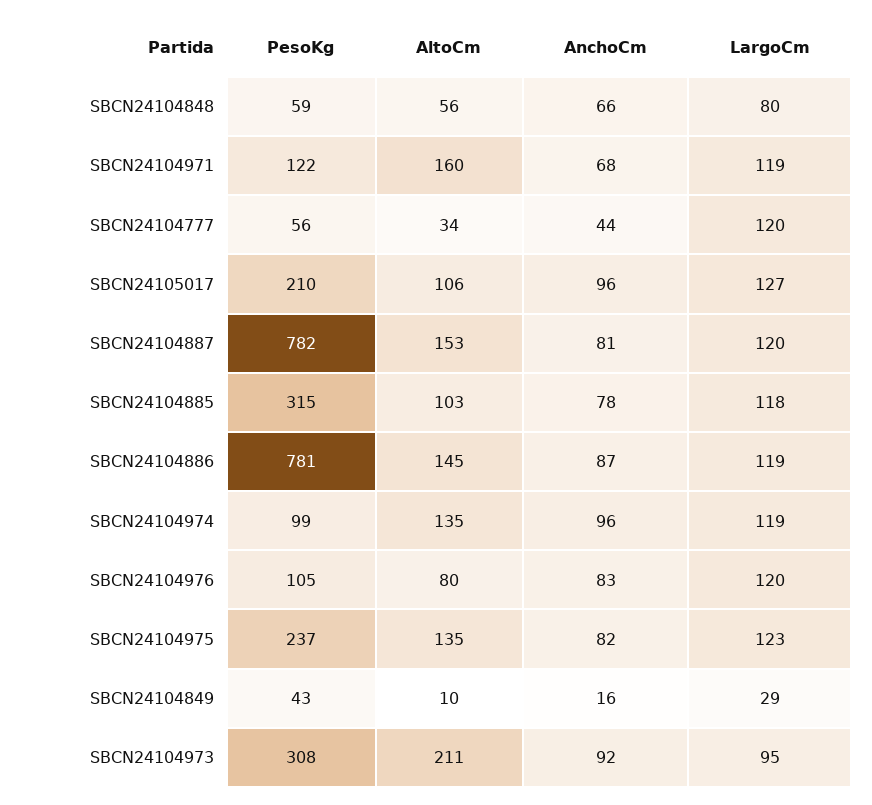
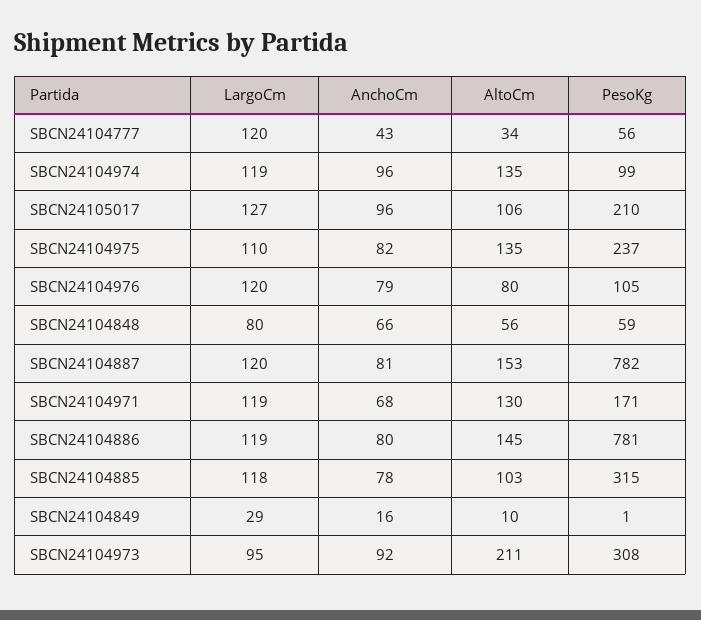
PesoKg, SBCN24104971: 122 -> 171
AltoCm, SBCN24104971: 160 -> 130
AnchoCm, SBCN24104777: 44 -> 43
AnchoCm, SBCN24104886: 87 -> 80
AnchoCm, SBCN24104976: 83 -> 79
LargoCm, SBCN24104975: 123 -> 110
PesoKg, SBCN24104849: 43 -> 1

